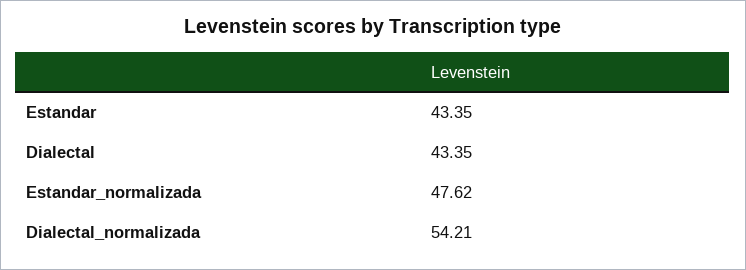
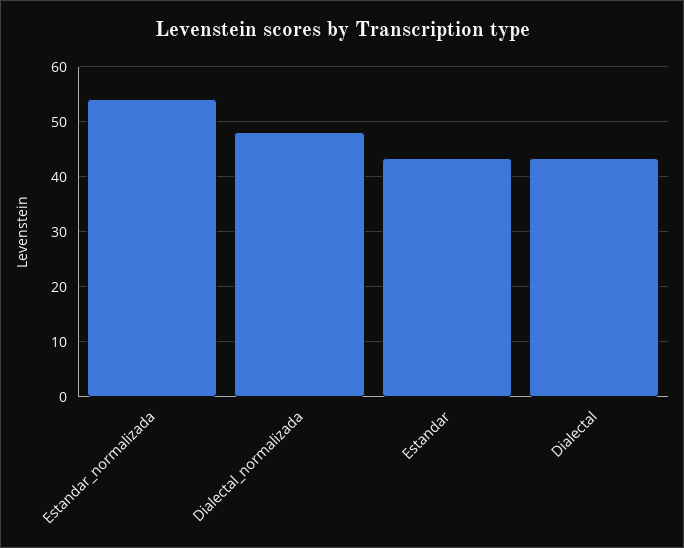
Estandar_normalizada: 47.62 -> 54
Dialectal_normalizada: 54.21 -> 48

